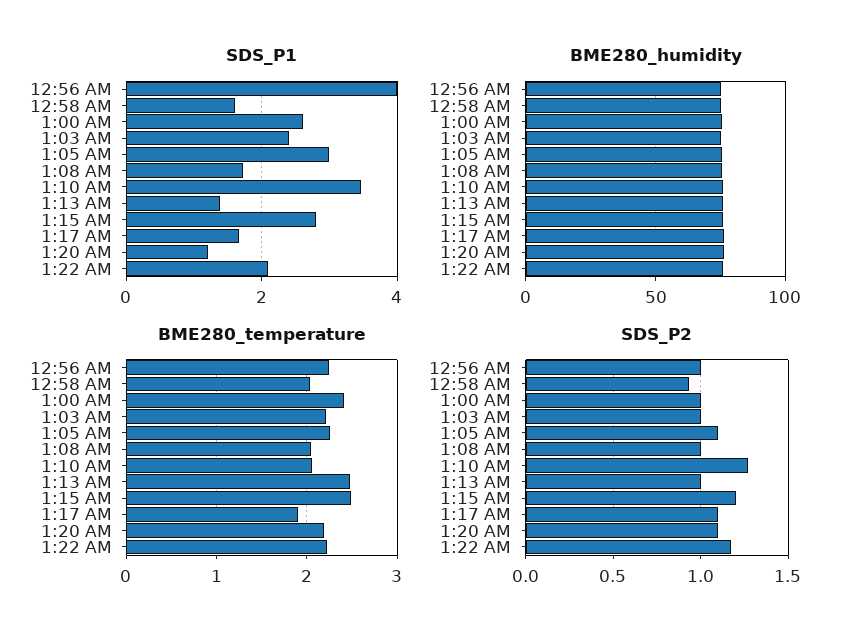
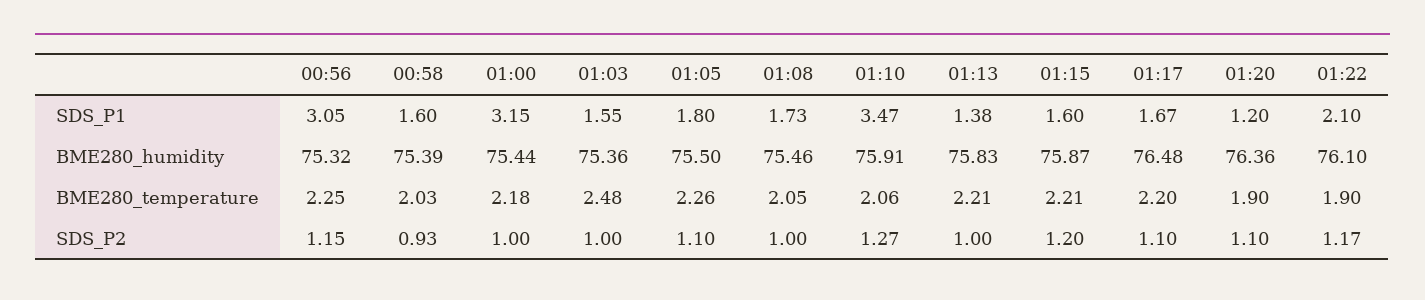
SDS_P1, 12:56 AM: 4 -> 3.05
SDS_P1, 1:00 AM: 2.6 -> 3.15
SDS_P1, 1:03 AM: 2.4 -> 1.55
SDS_P1, 1:05 AM: 3 -> 1.8
SDS_P1, 1:15 AM: 2.8 -> 1.6
BME280_temperature, 1:00 AM: 2.4 -> 2.18
BME280_temperature, 1:03 AM: 2.2 -> 2.48
BME280_temperature, 1:13 AM: 2.5 -> 2.21
BME280_temperature, 1:15 AM: 2.5 -> 2.21
BME280_temperature, 1:17 AM: 1.9 -> 2.2
BME280_temperature, 1:20 AM: 2.2 -> 1.9
BME280_temperature, 1:22 AM: 2.2 -> 1.9
SDS_P2, 12:56 AM: 1 -> 1.15

